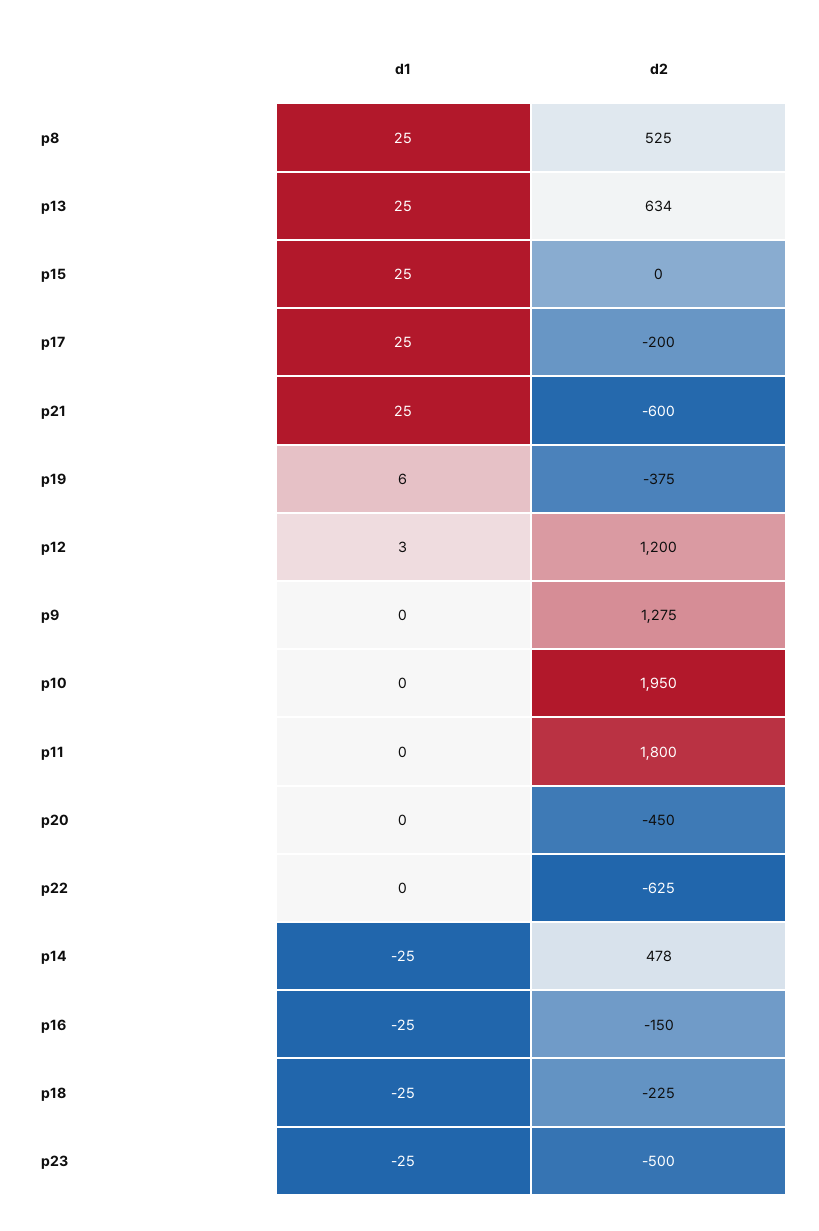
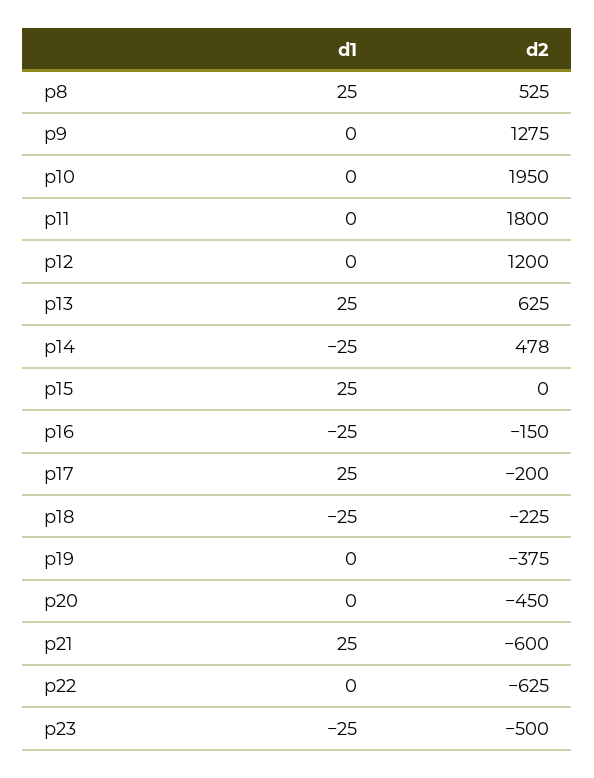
d2, p13: 634 -> 625
d1, p19: 6 -> 0
d1, p12: 3 -> 0

